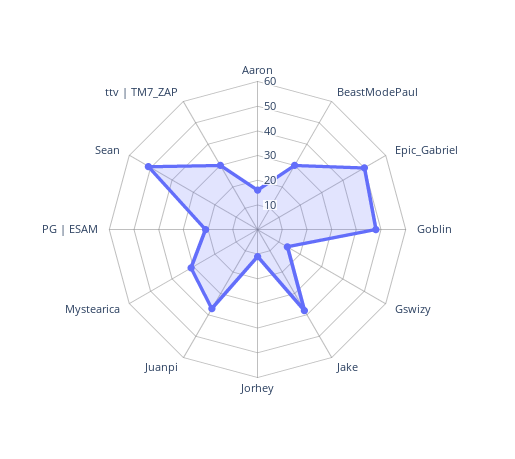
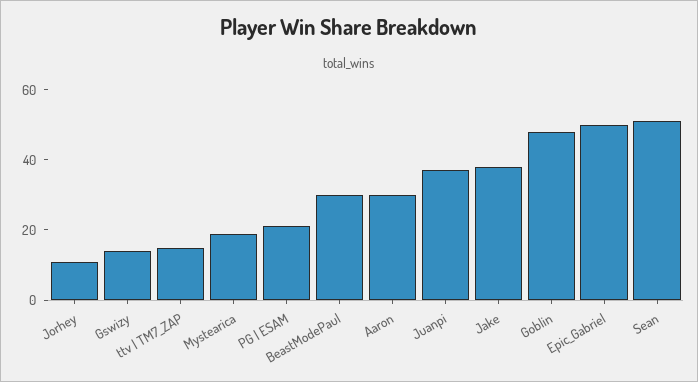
Aaron: 15 -> 30
Mystearica: 30 -> 20
ttv | TM7_ZAP: 30 -> 15

